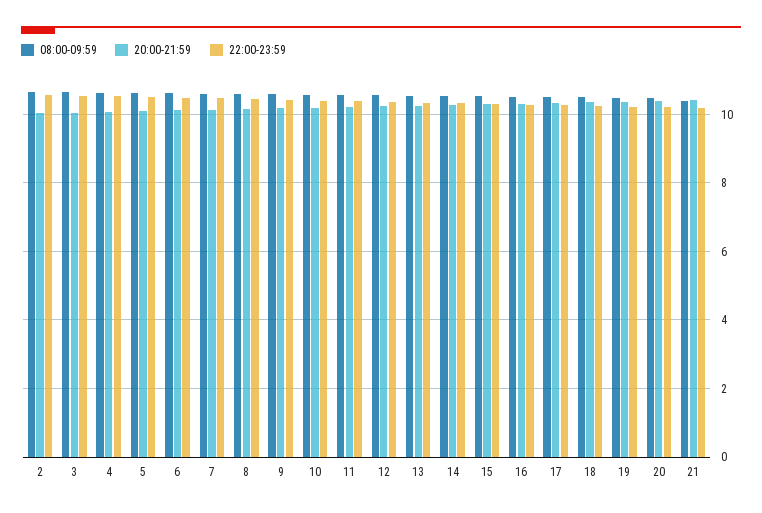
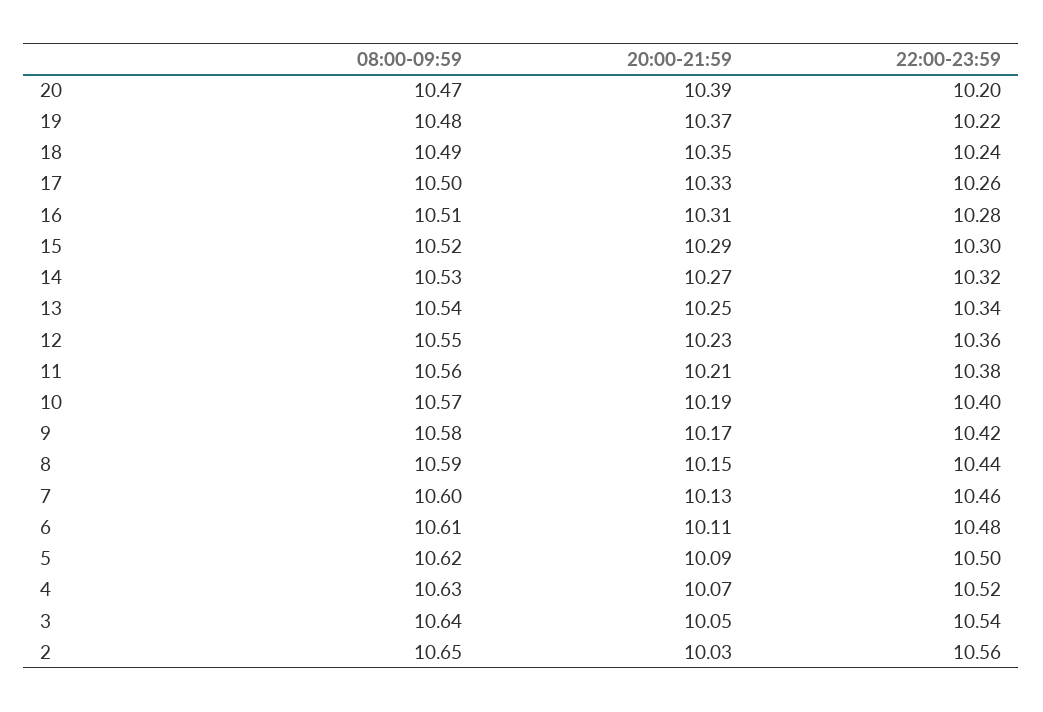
08:00-09:59, 21: 10.4 -> none
20:00-21:59, 21: 10.4 -> none
22:00-23:59, 21: 10.2 -> none

